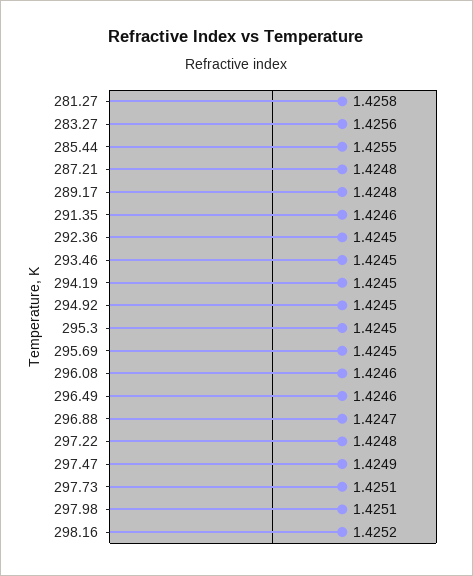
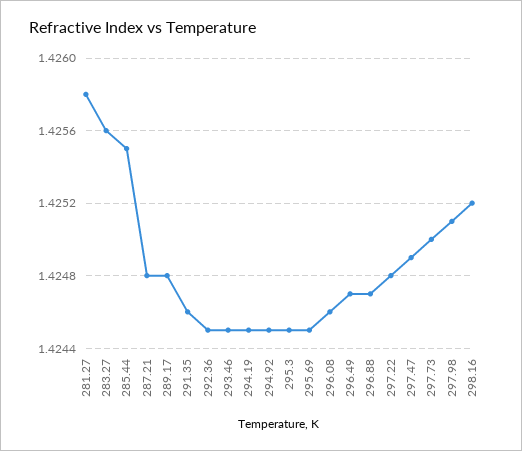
296.49: 1.4246 -> 1.4247
297.73: 1.4251 -> 1.425

